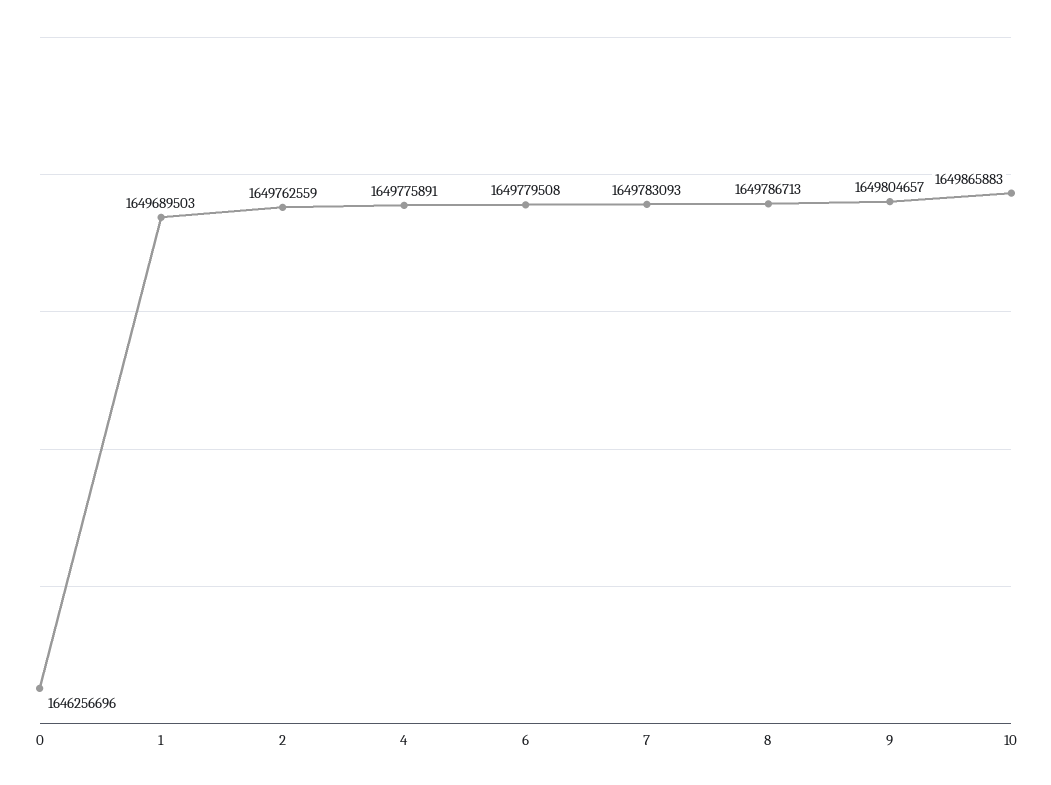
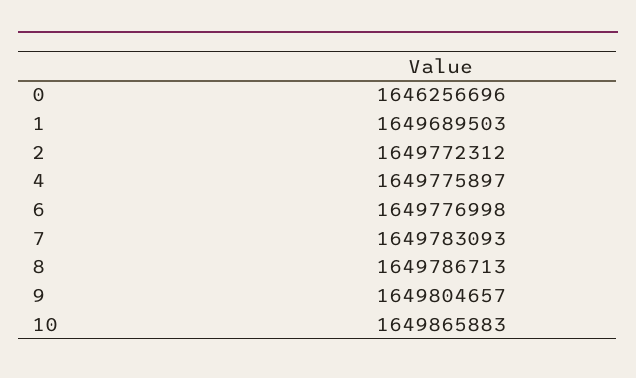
2: 1649762559 -> 1649772312
4: 1649775891 -> 1649775897
6: 1649779508 -> 1649776998

